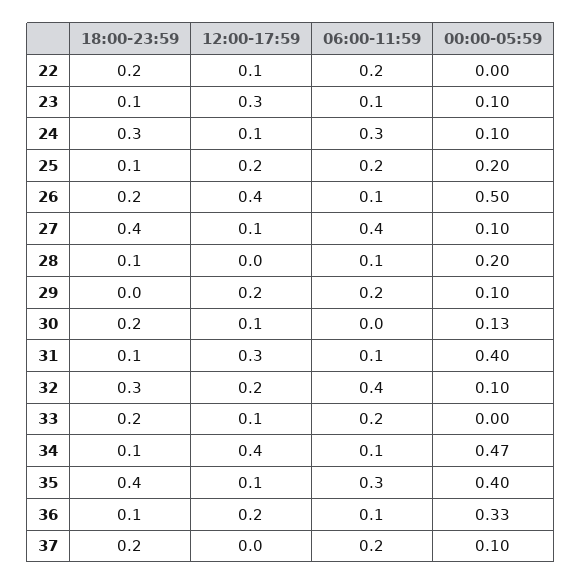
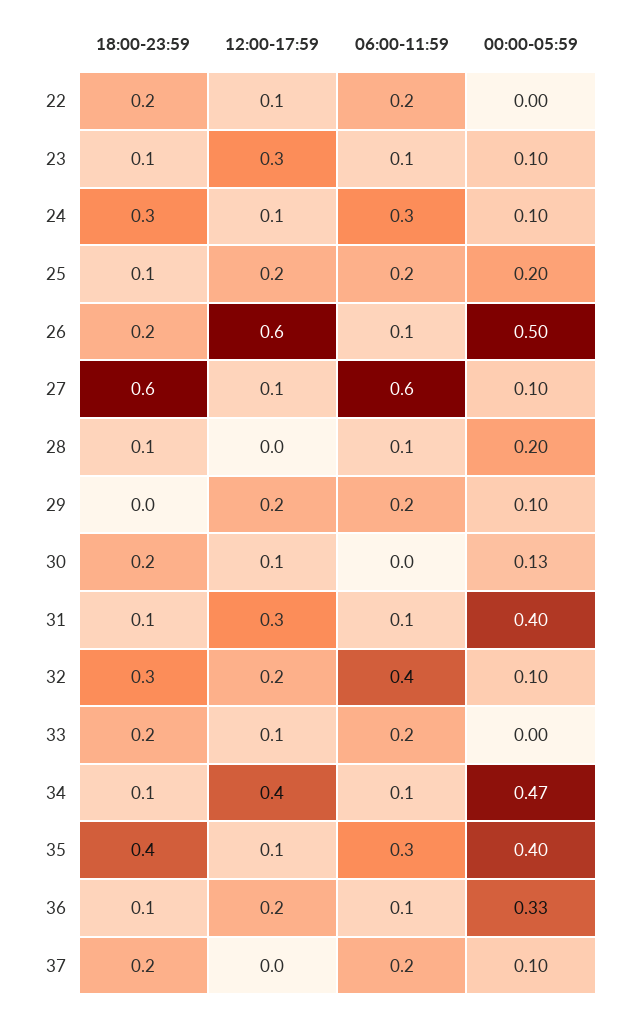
12:00-17:59, 26: 0.4 -> 0.6
18:00-23:59, 27: 0.4 -> 0.6
06:00-11:59, 27: 0.4 -> 0.6

